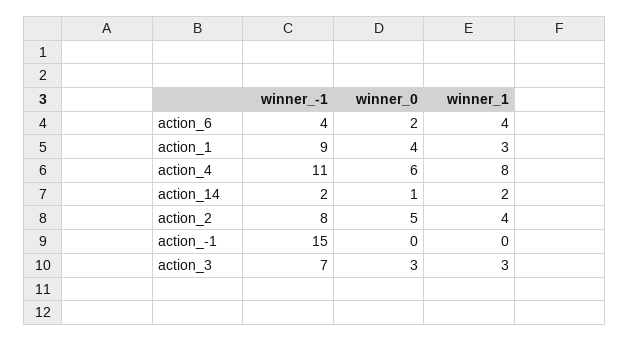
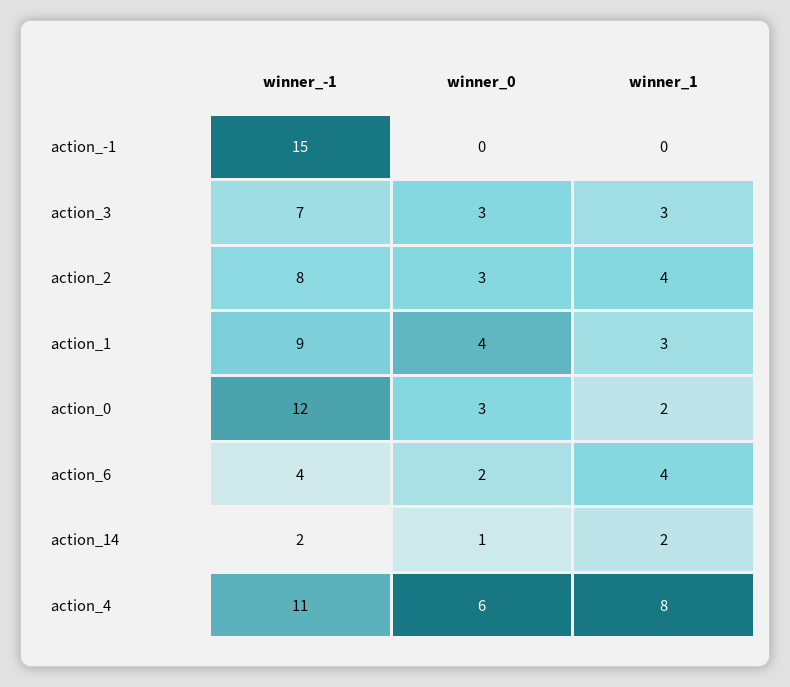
winner_0, action_2: 5 -> 3
winner_-1, action_0: none -> 12
winner_0, action_0: none -> 3
winner_1, action_0: none -> 2

